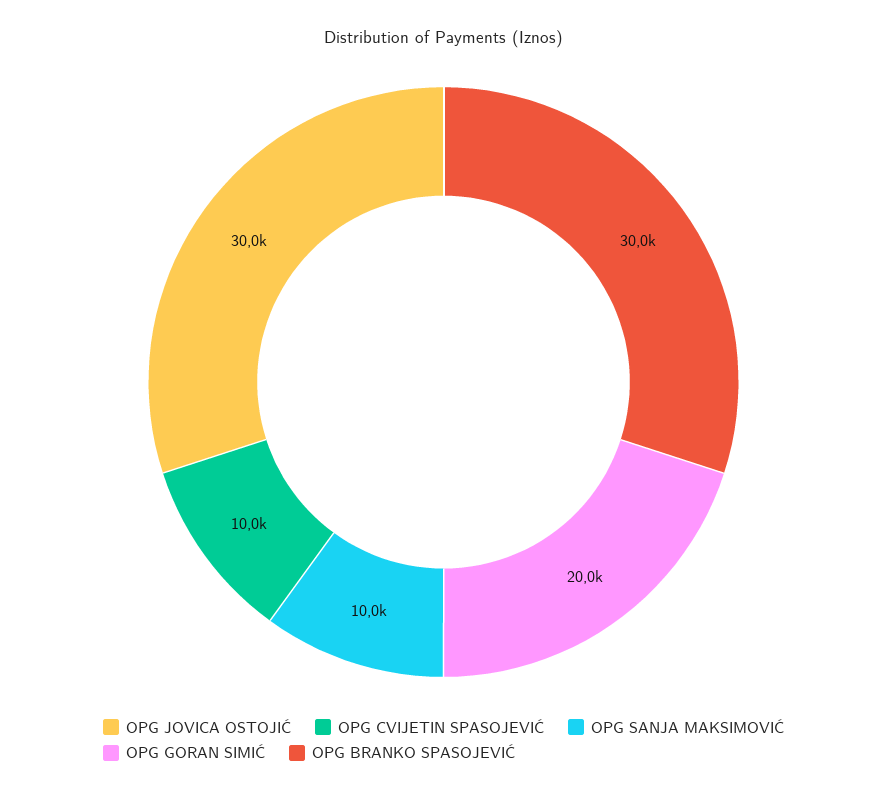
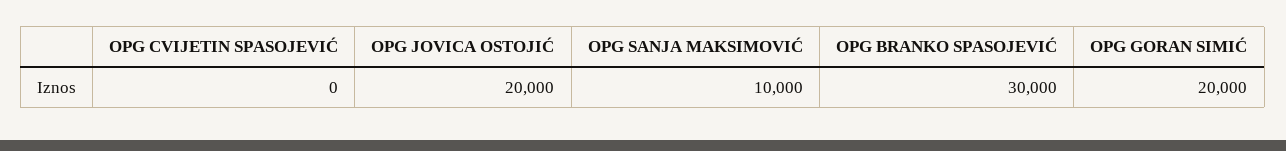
OPG JOVICA OSTOJIĆ: 30000 -> 20000
OPG CVIJETIN SPASOJEVIĆ: 10000 -> 0

